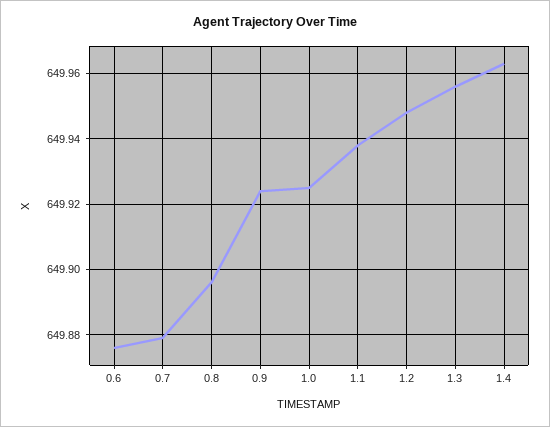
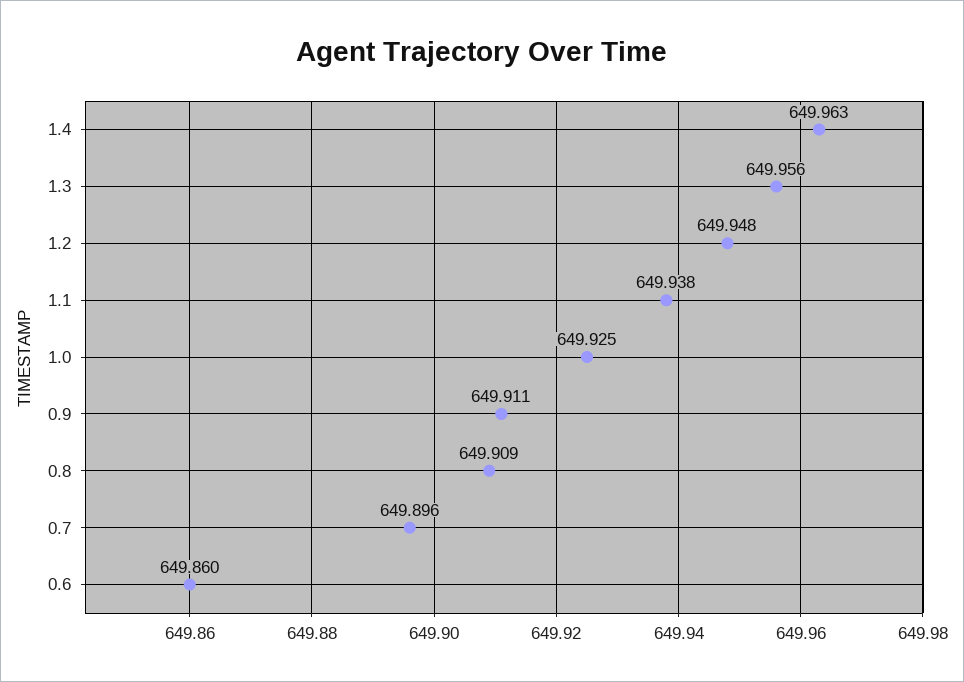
0.6: 649.875 -> 649.86
0.7: 649.88 -> 649.896
0.8: 649.895 -> 649.909
0.9: 649.925 -> 649.911

